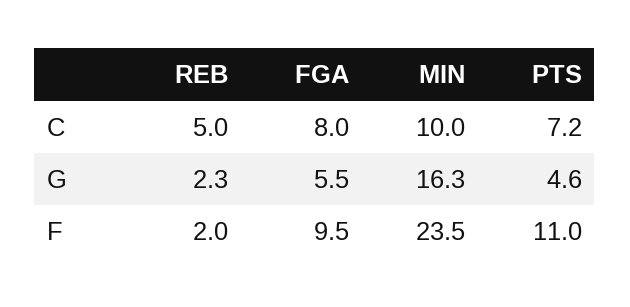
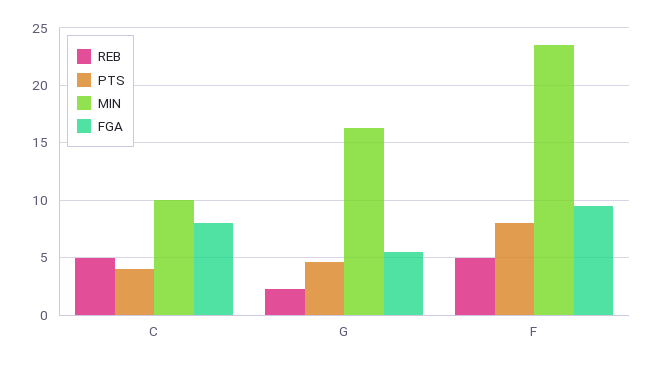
PTS, C: 7.2 -> 4
REB, F: 2 -> 5
PTS, F: 11 -> 8

